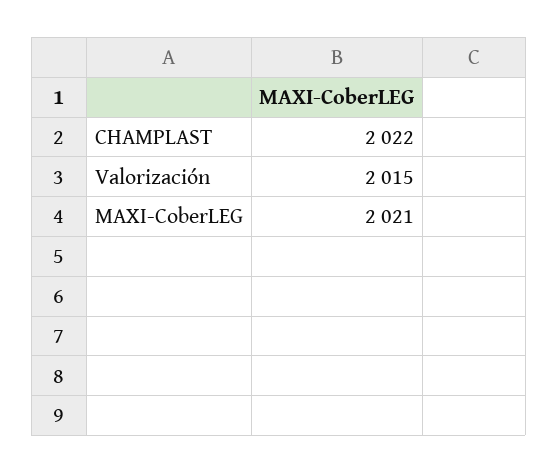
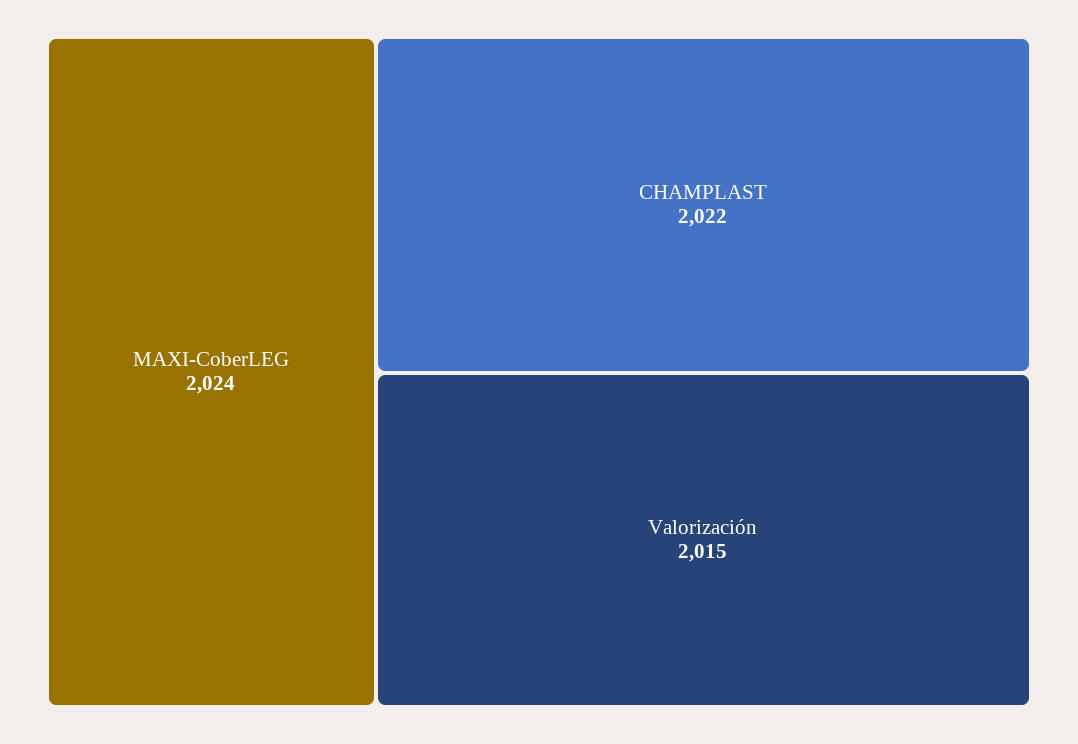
MAXI-CoberLEG: 2021 -> 2024

